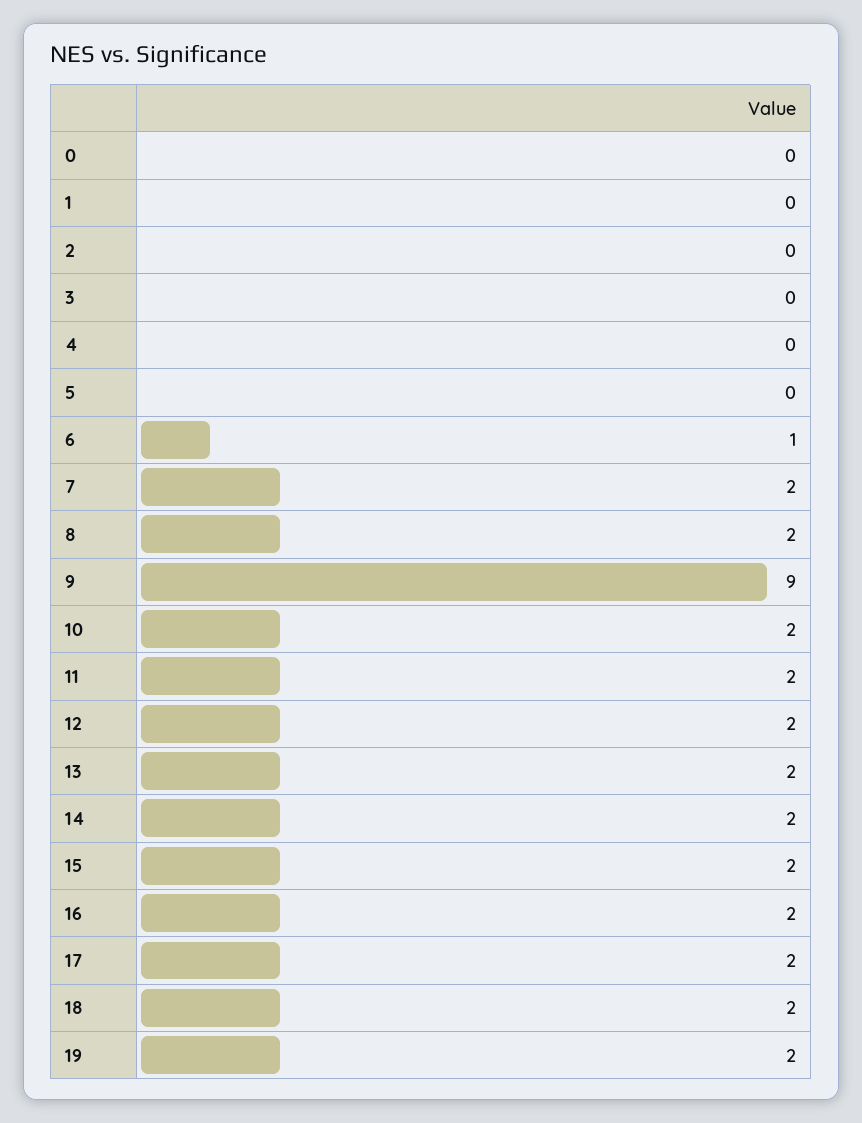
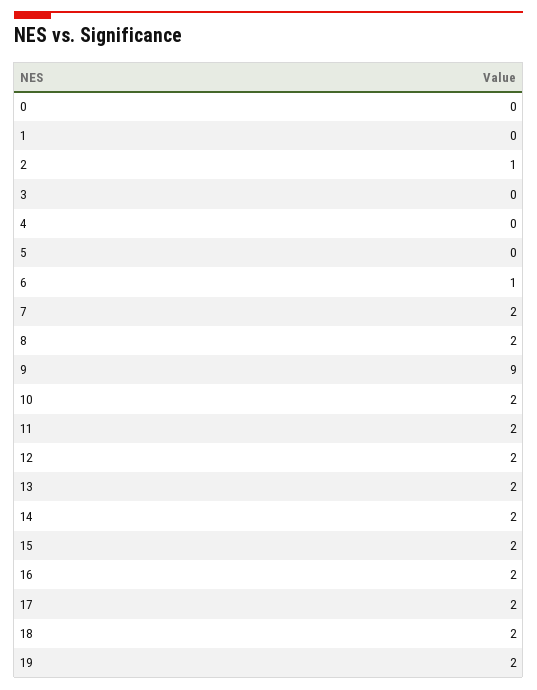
2: 0 -> 1

